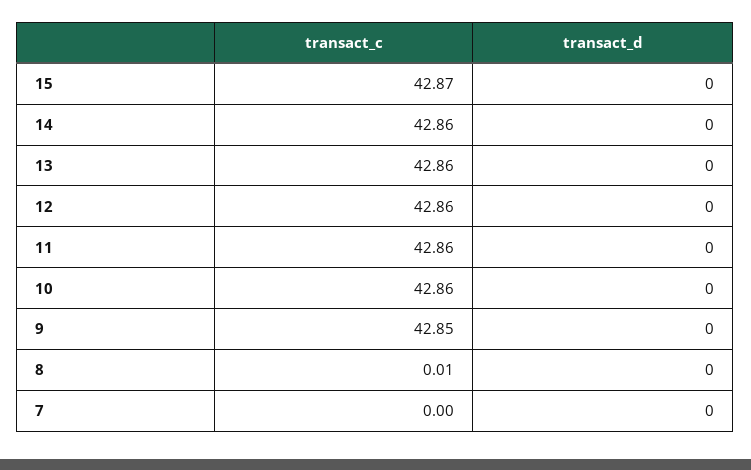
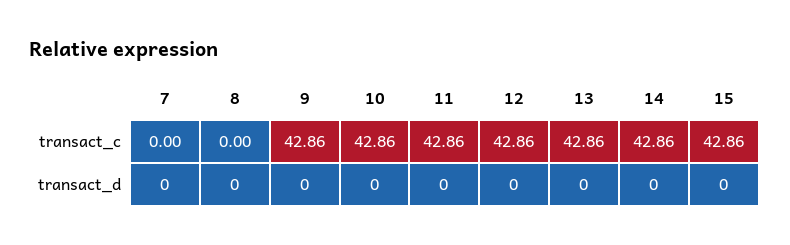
transact_c, 15: 42.87 -> 42.86
transact_c, 9: 42.85 -> 42.86
transact_c, 8: 0.01 -> 0

